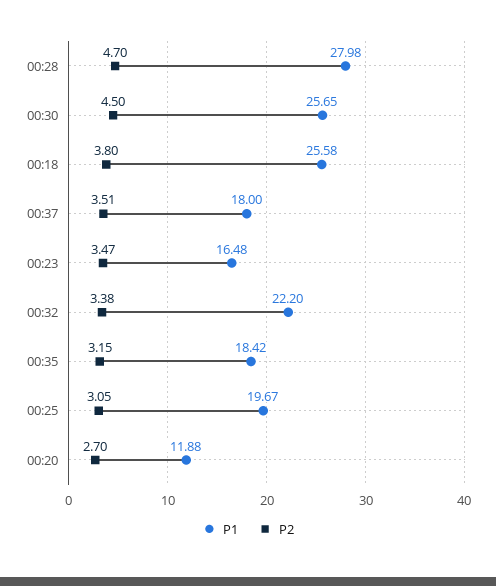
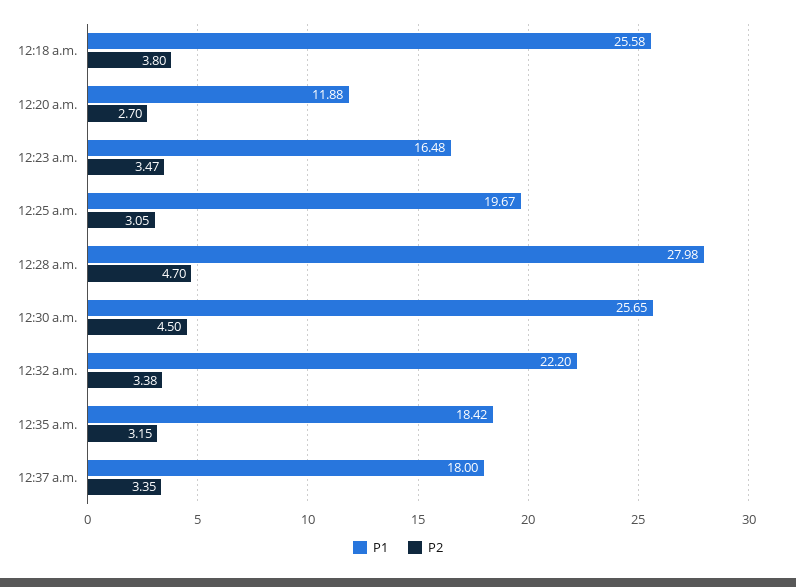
P2, 00:37: 3.51 -> 3.35

